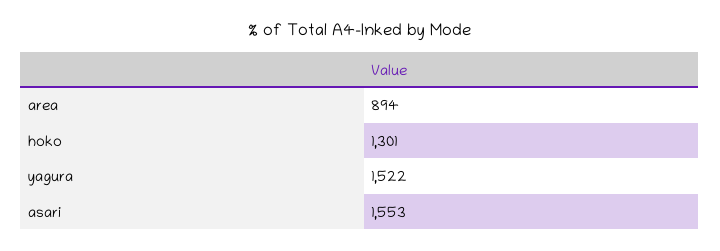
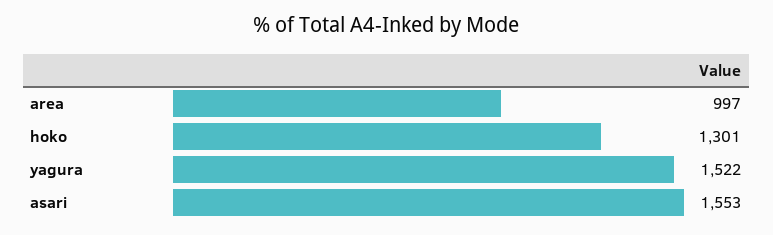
area: 894 -> 997

